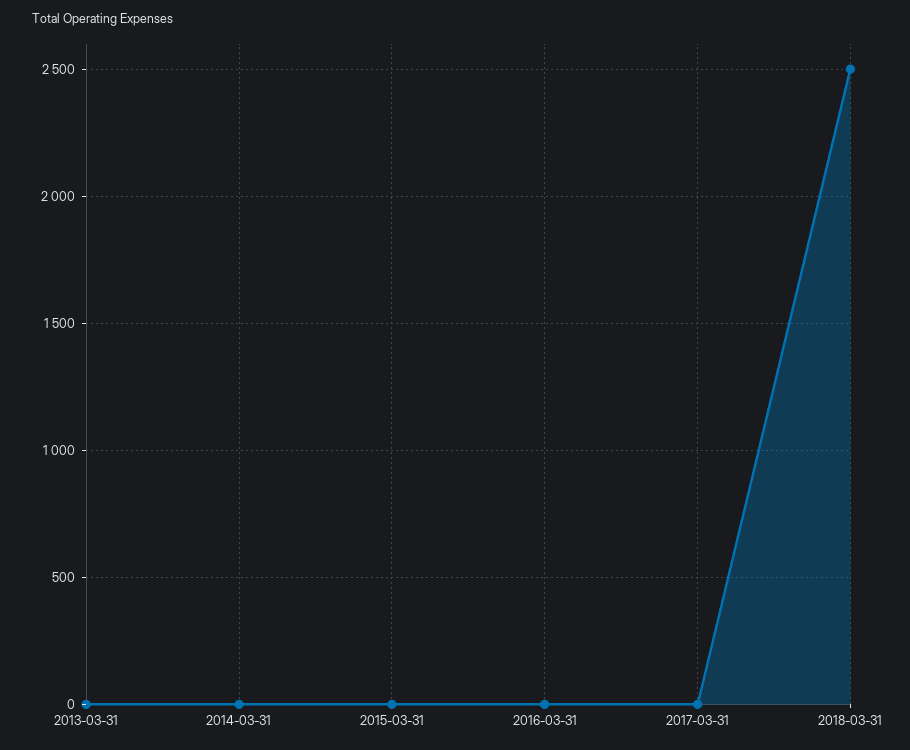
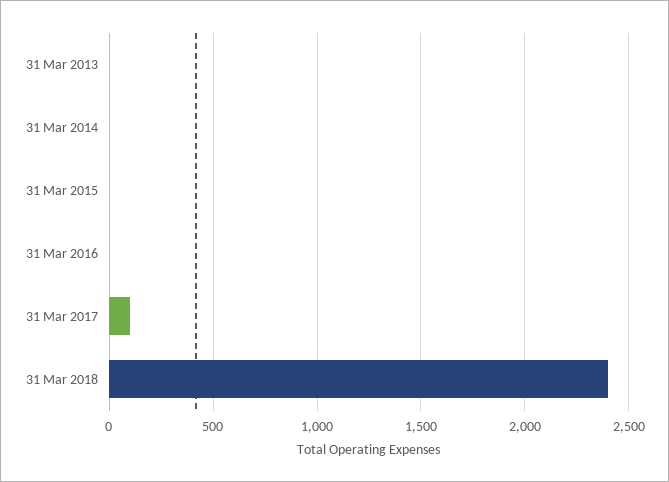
2017-03-31: 0 -> 100
2018-03-31: 2500 -> 2400

